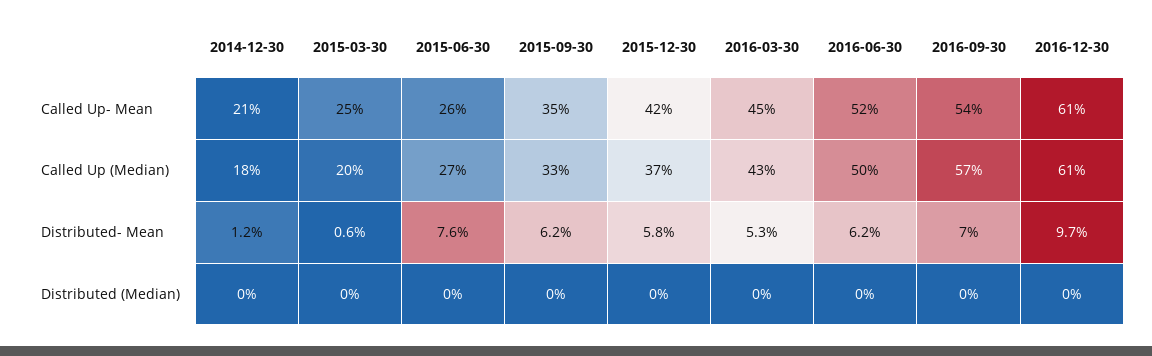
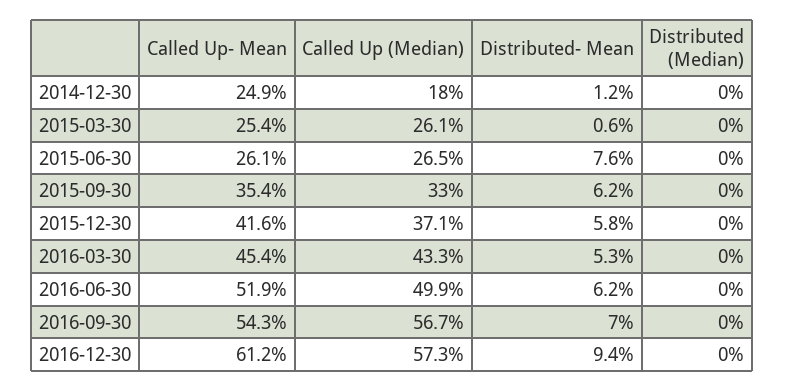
2014-12-30, Called Up- Mean: 21 -> 24.9
2015-03-30, Called Up (Median): 20 -> 26.1
2016-12-30, Called Up (Median): 61 -> 57.3
2016-12-30, Distributed- Mean: 9.7 -> 9.4

